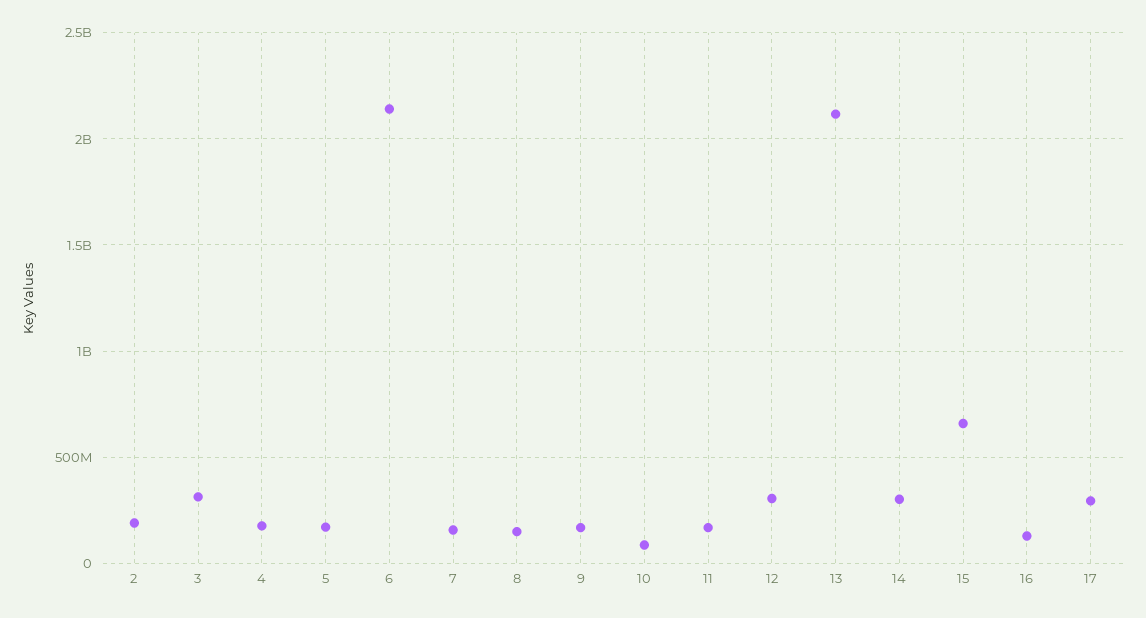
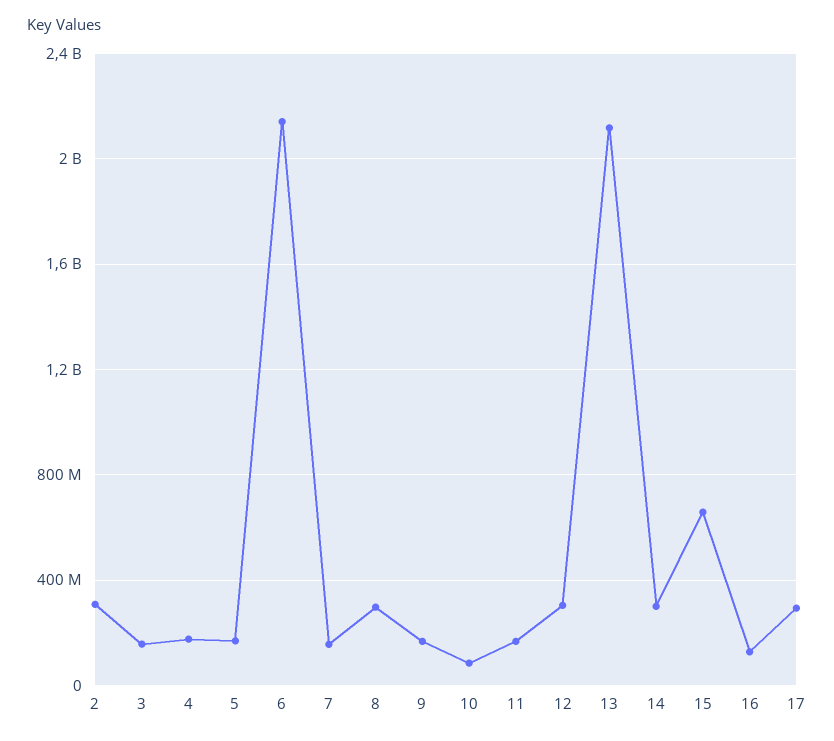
2: 200000000 -> 300000000
3: 300000000 -> 150000000
8: 150000000 -> 300000000

